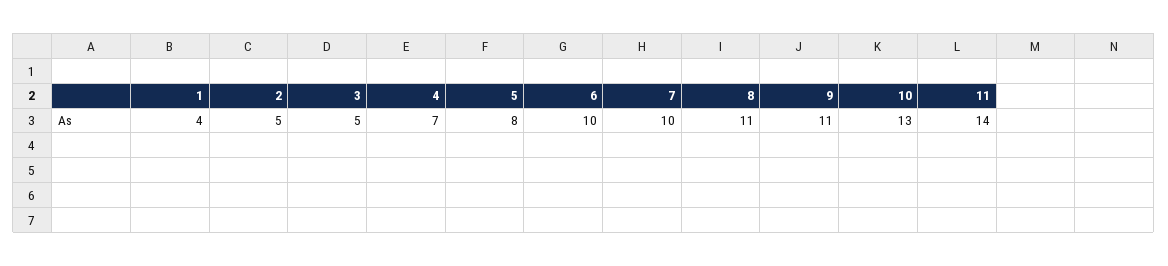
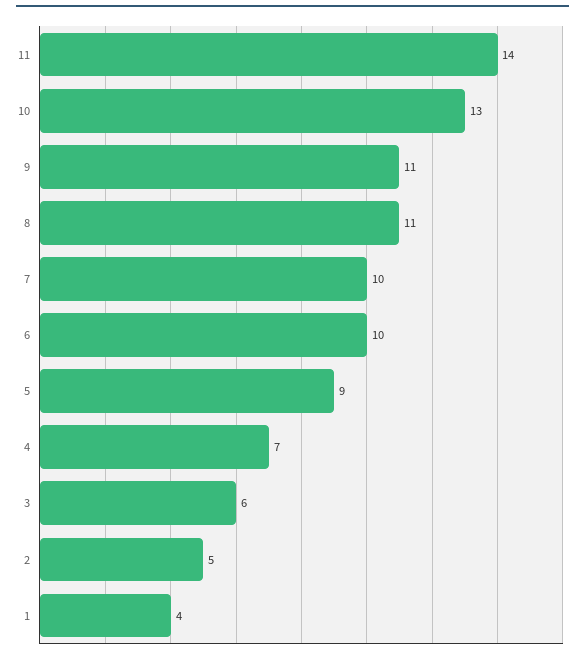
3: 5 -> 6
5: 8 -> 9

